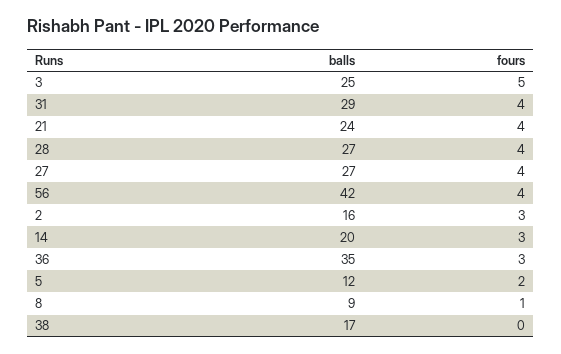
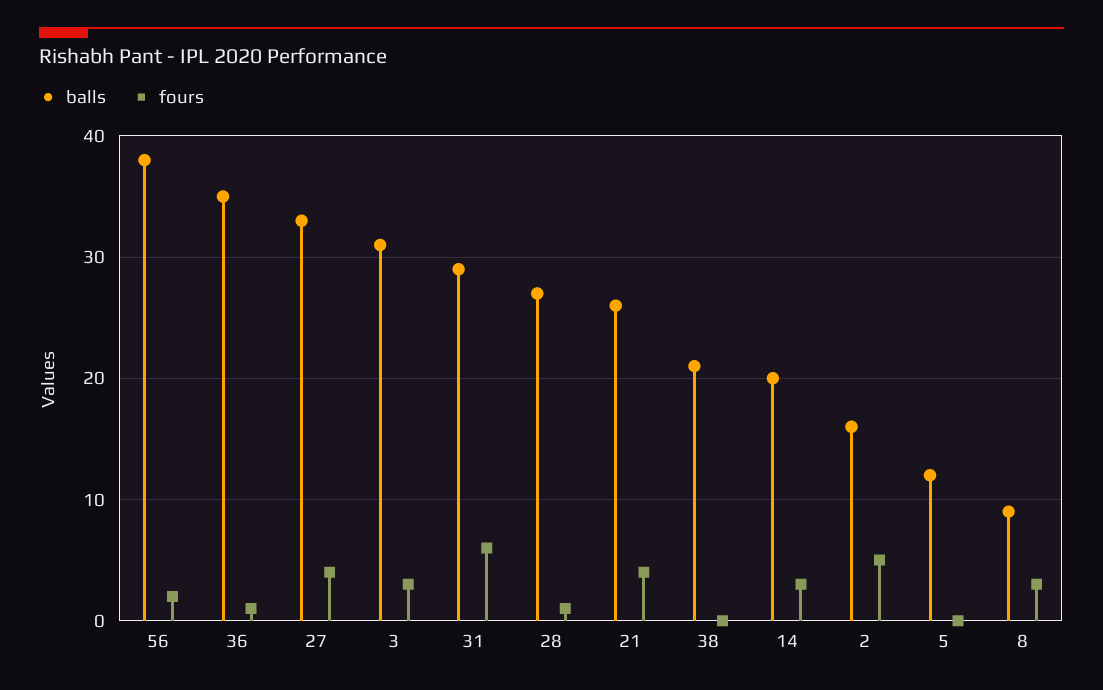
balls, 3: 25 -> 31
fours, 3: 5 -> 3
fours, 31: 4 -> 6
balls, 21: 24 -> 26
fours, 28: 4 -> 1
balls, 27: 27 -> 33
balls, 56: 42 -> 38
fours, 56: 4 -> 2
fours, 2: 3 -> 5
fours, 36: 3 -> 1
fours, 5: 2 -> 0
fours, 8: 1 -> 3
balls, 38: 17 -> 21

